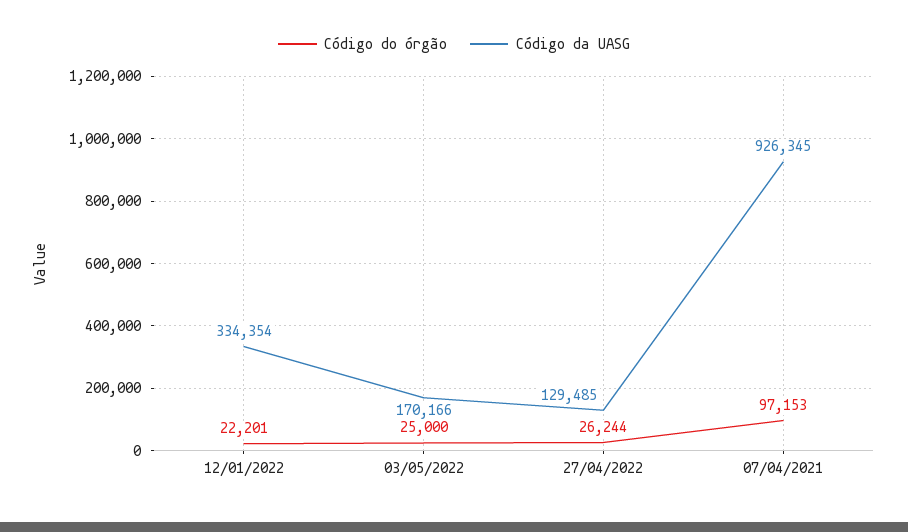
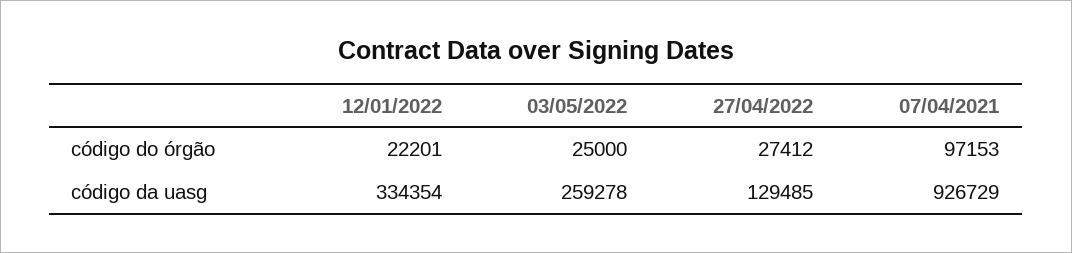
Código da UASG, 03/05/2022: 170166 -> 259278
Código do órgão, 27/04/2022: 26244 -> 27412
Código da UASG, 07/04/2021: 926345 -> 926729

